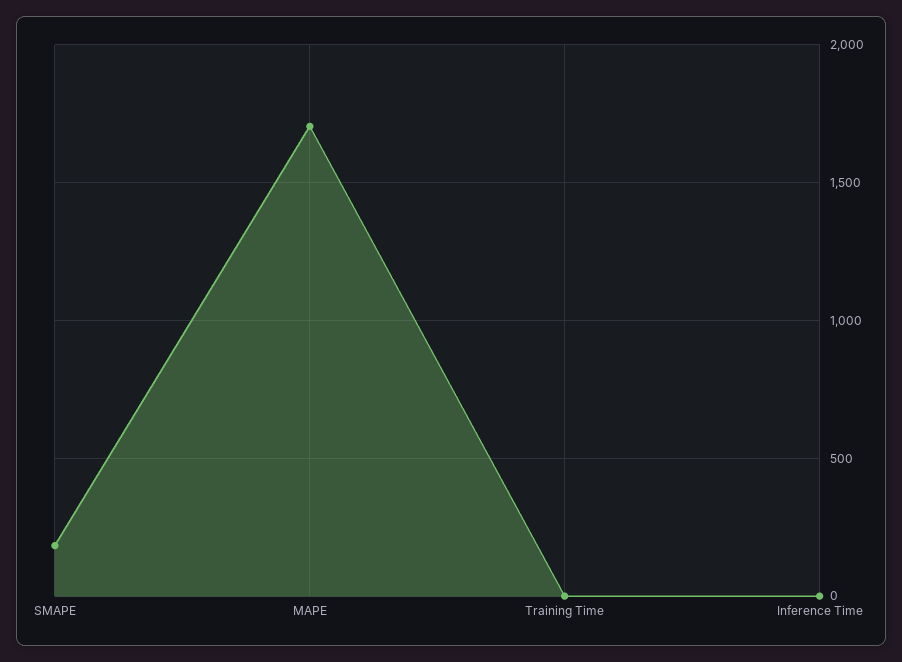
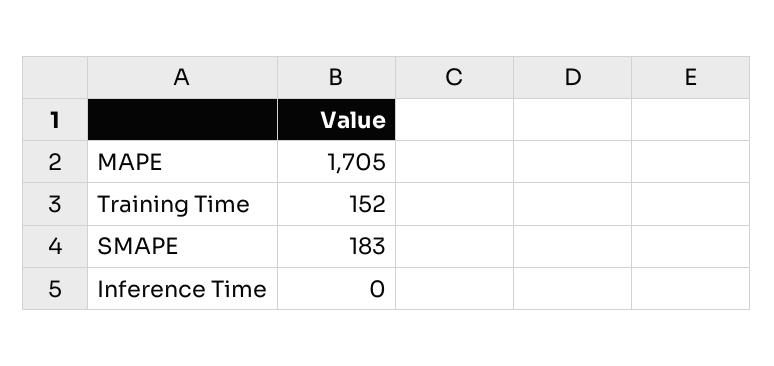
Training Time: 0 -> 152

